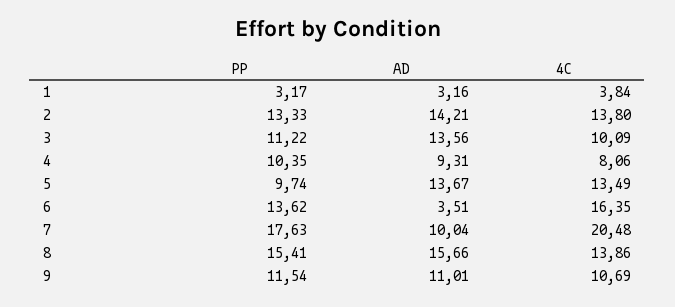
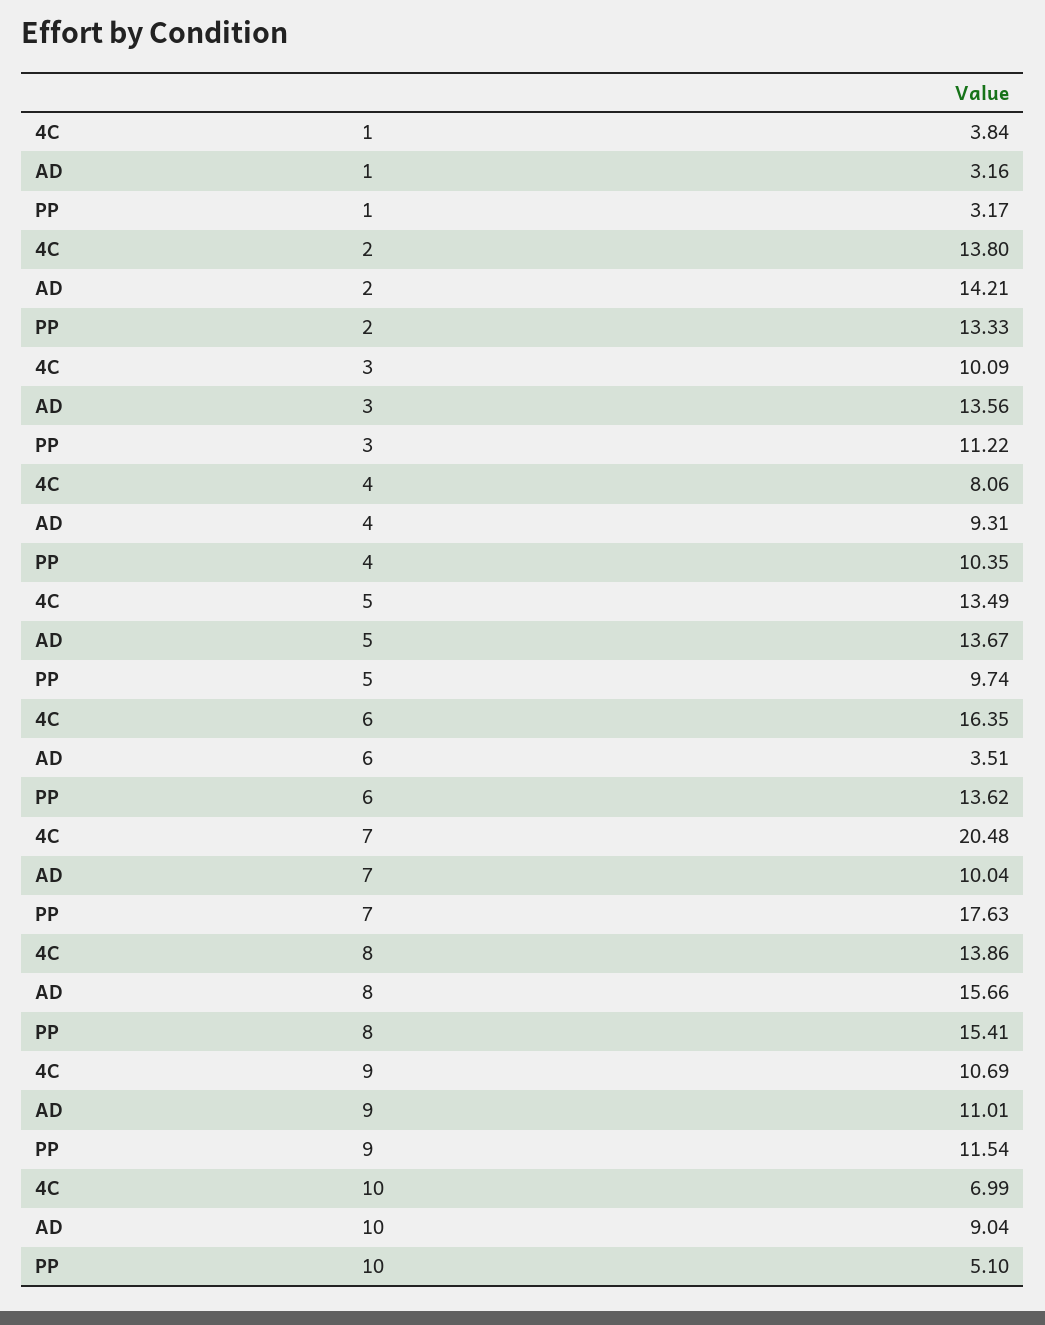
4C, 10: none -> 6.99
AD, 10: none -> 9.04
PP, 10: none -> 5.1

